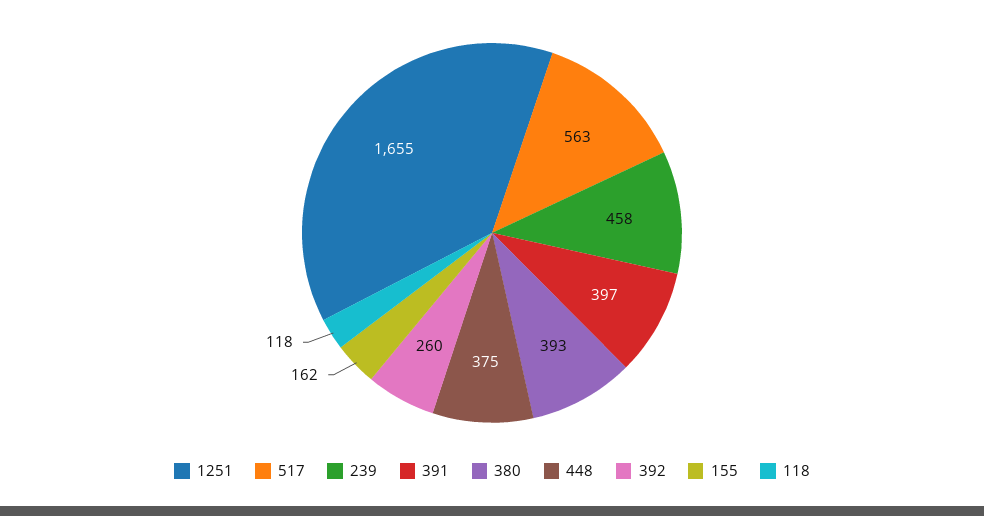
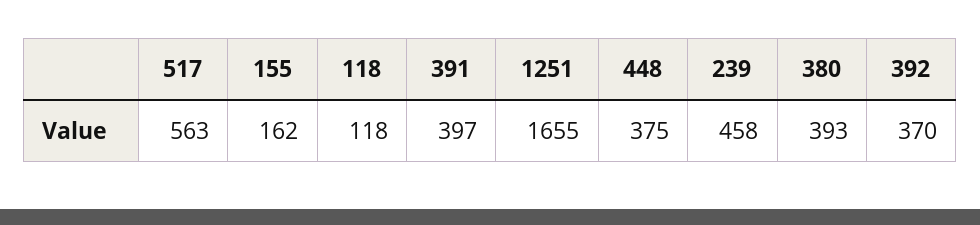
392: 260 -> 370

